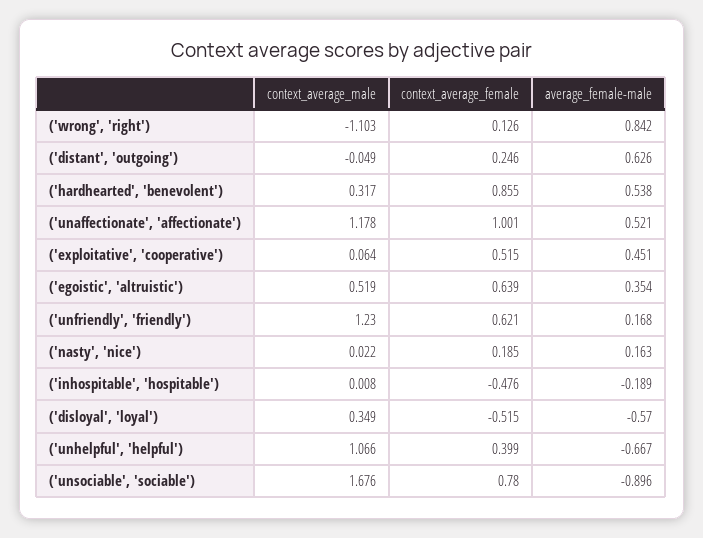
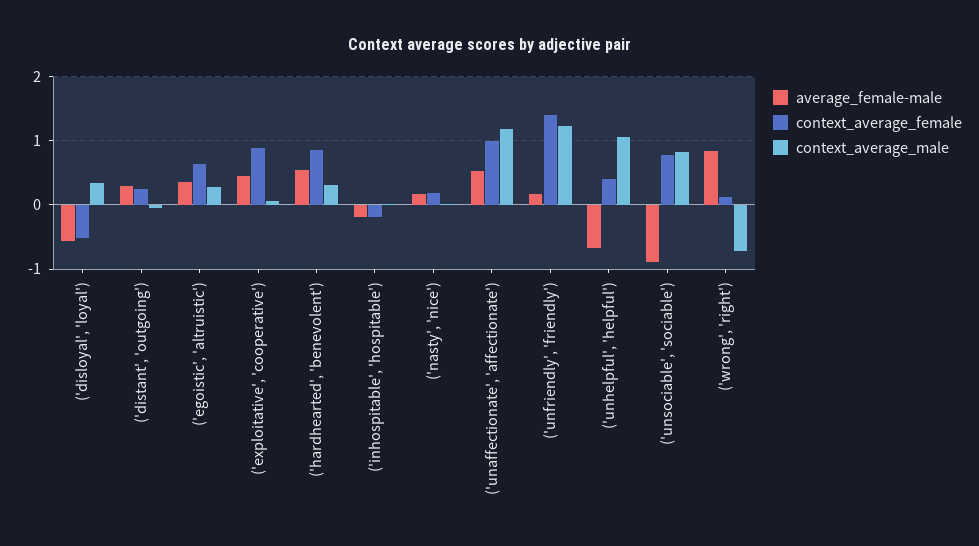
context_average_male, ('wrong', 'right'): -1.103 -> -0.7
average_female-male, ('distant', 'outgoing'): 0.626 -> 0.3
context_average_female, ('exploitative', 'cooperative'): 0.515 -> 0.9
context_average_male, ('egoistic', 'altruistic'): 0.519 -> 0.3
context_average_female, ('unfriendly', 'friendly'): 0.621 -> 1.4
context_average_female, ('inhospitable', 'hospitable'): -0.476 -> -0.2
context_average_male, ('unsociable', 'sociable'): 1.676 -> 0.8

